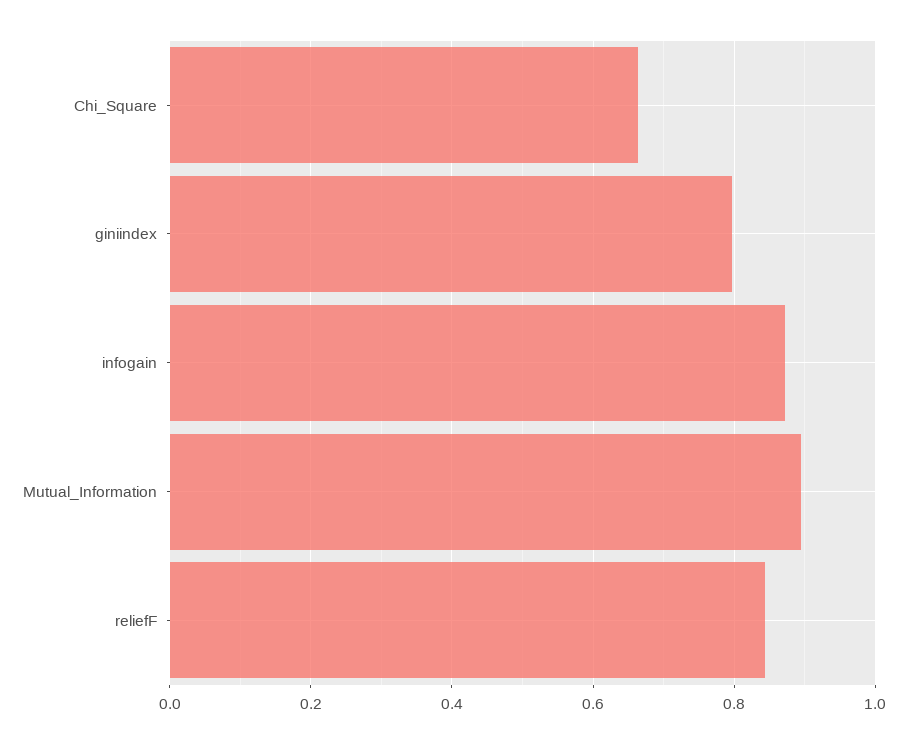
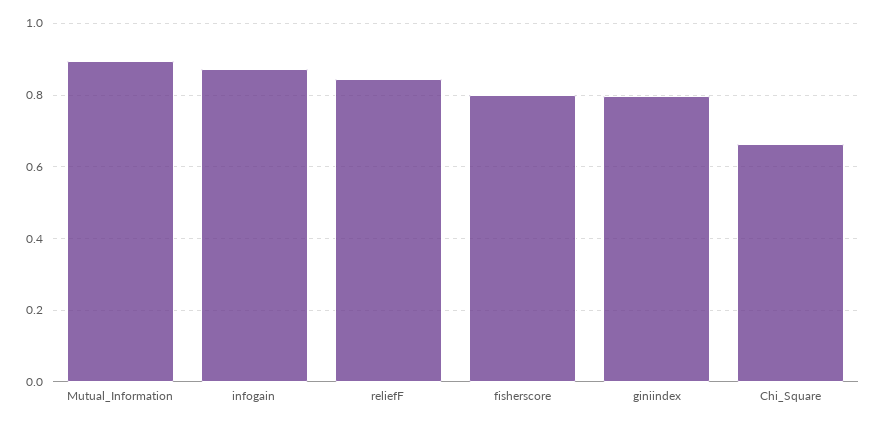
fisherscore: none -> 0.8

